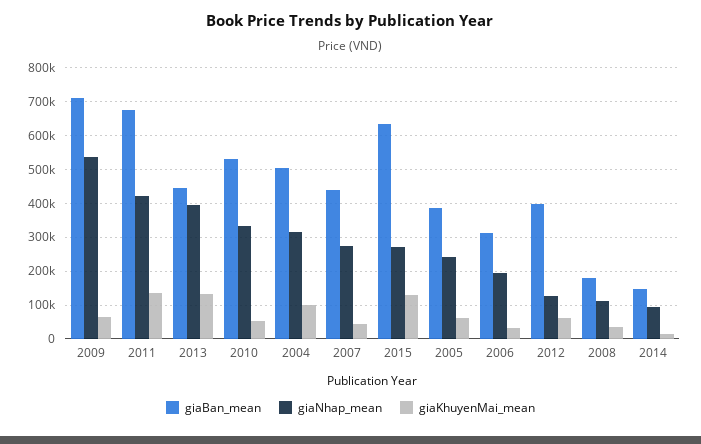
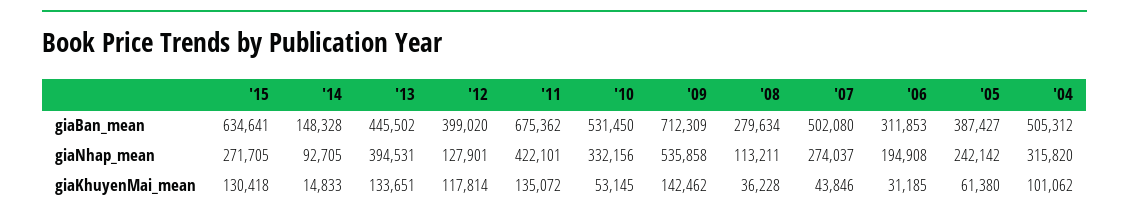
giaKhuyenMai_mean, 2009: 60000 -> 142462
giaBan_mean, 2007: 440000 -> 502080
giaKhuyenMai_mean, 2012: 60000 -> 117814
giaBan_mean, 2008: 180000 -> 279634

